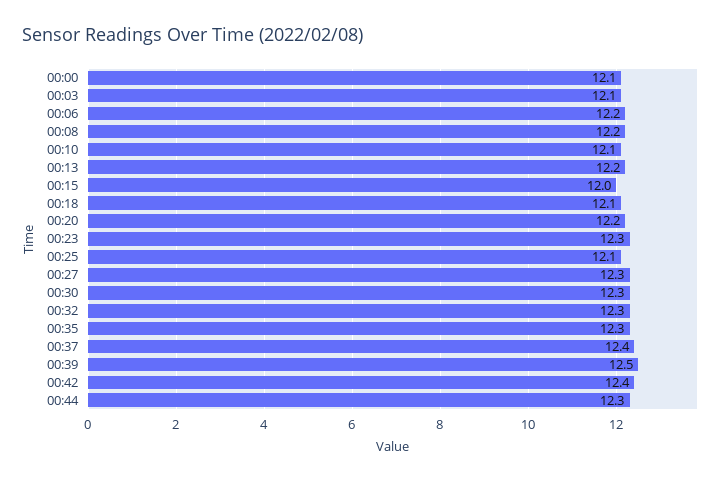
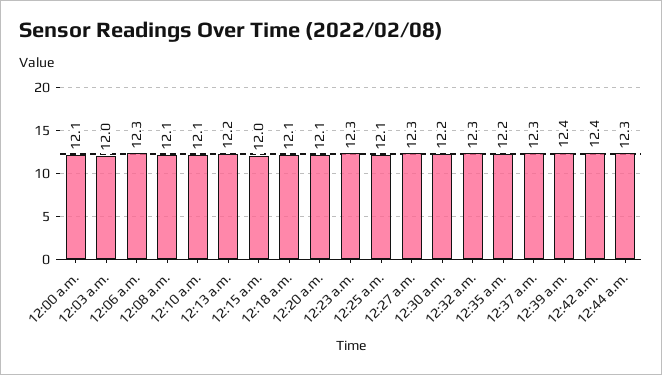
00:03: 12.1 -> 12
00:06: 12.2 -> 12.3
00:08: 12.2 -> 12.1
00:20: 12.2 -> 12.1
00:30: 12.3 -> 12.2
00:35: 12.3 -> 12.2
00:37: 12.4 -> 12.3
00:39: 12.5 -> 12.4

